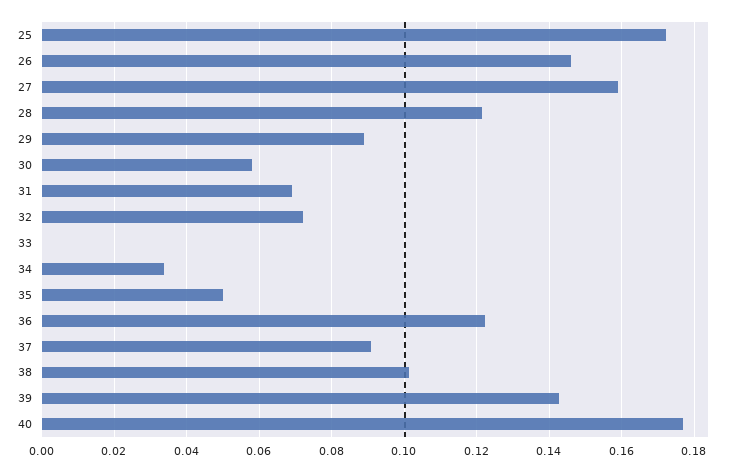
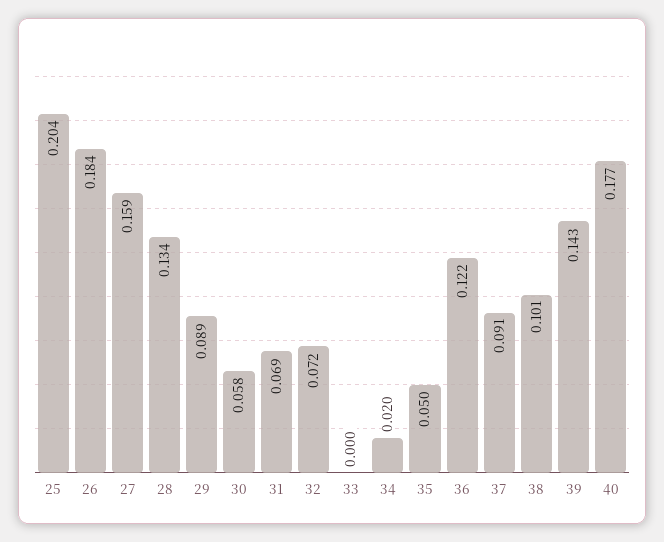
25: 0.172 -> 0.204
26: 0.146 -> 0.184
28: 0.122 -> 0.134
34: 0.034 -> 0.02

